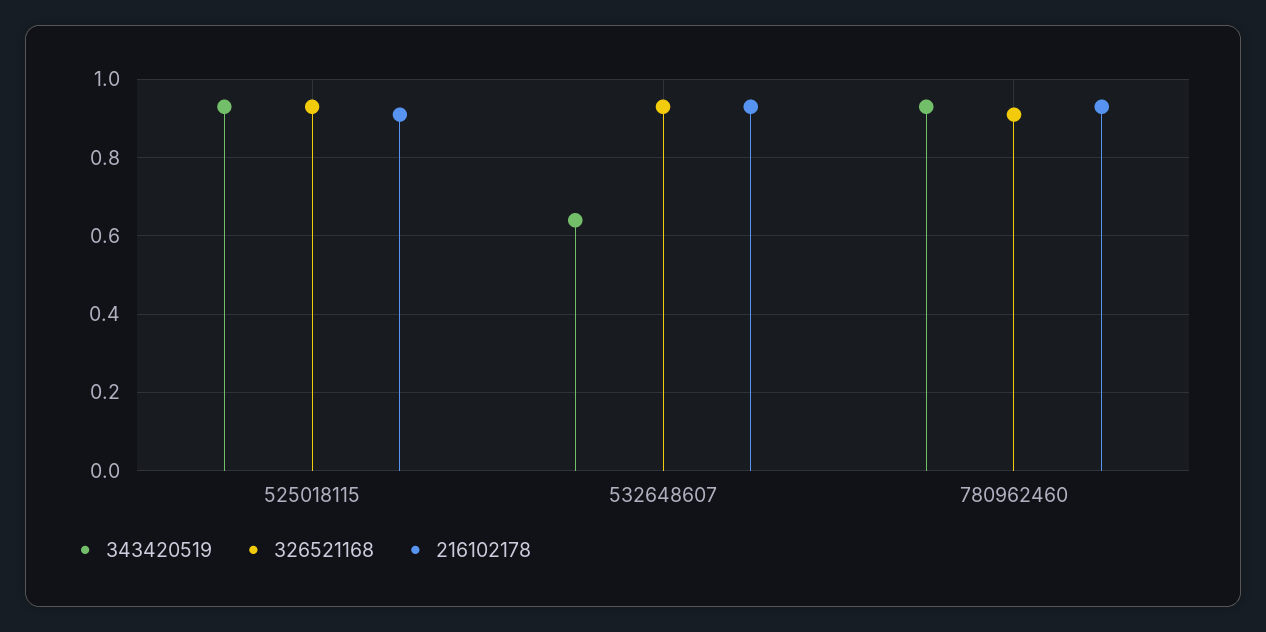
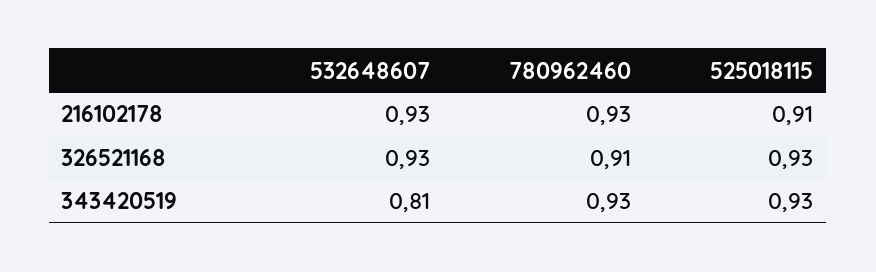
343420519, 532648607: 0.65 -> 0.81

